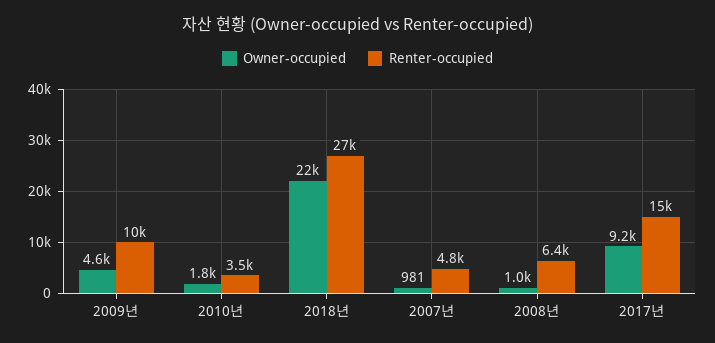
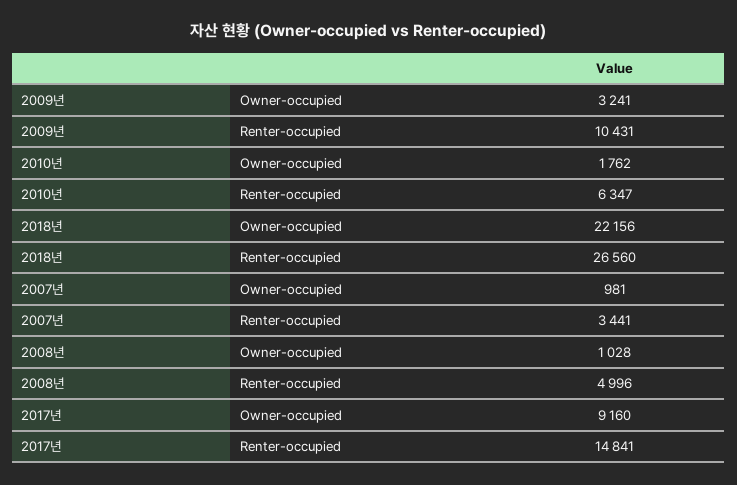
Owner-occupied, 2009년: 4600 -> 3241
Renter-occupied, 2010년: 3500 -> 6347
Renter-occupied, 2007년: 4800 -> 3441
Renter-occupied, 2008년: 6400 -> 4996

